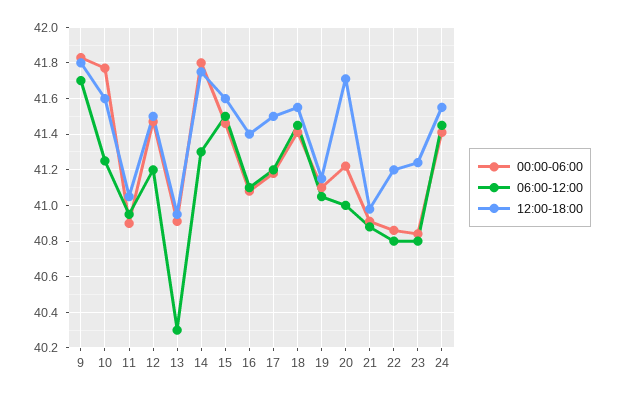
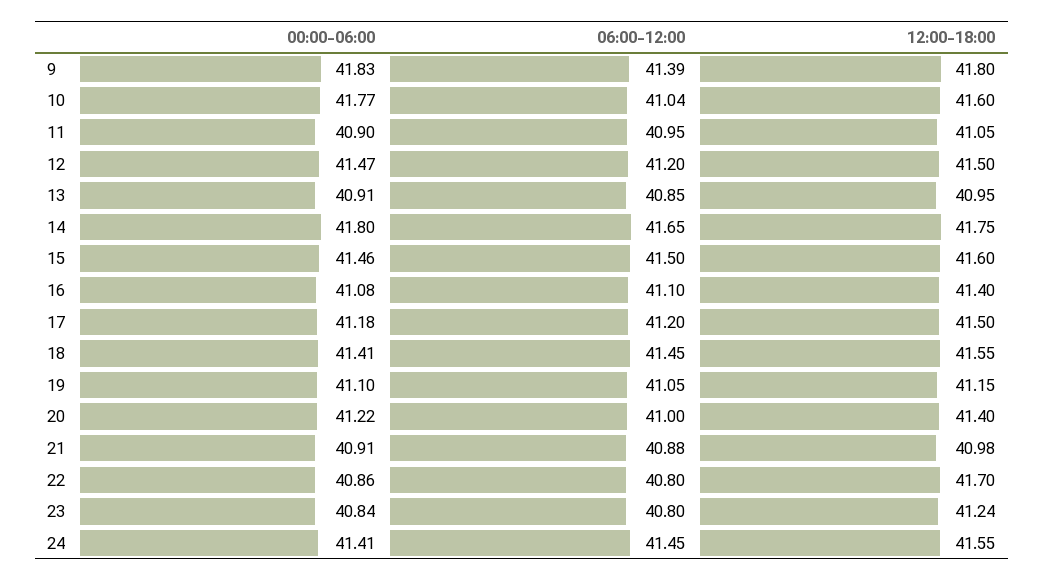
06:00-12:00, 9: 41.7 -> 41.39
06:00-12:00, 10: 41.25 -> 41.04
06:00-12:00, 13: 40.3 -> 40.85
06:00-12:00, 14: 41.3 -> 41.65
12:00-18:00, 20: 41.7 -> 41.4
12:00-18:00, 22: 41.2 -> 41.7

